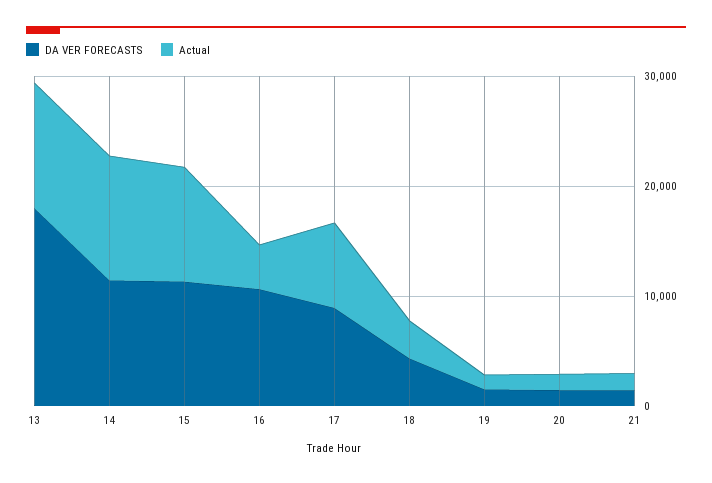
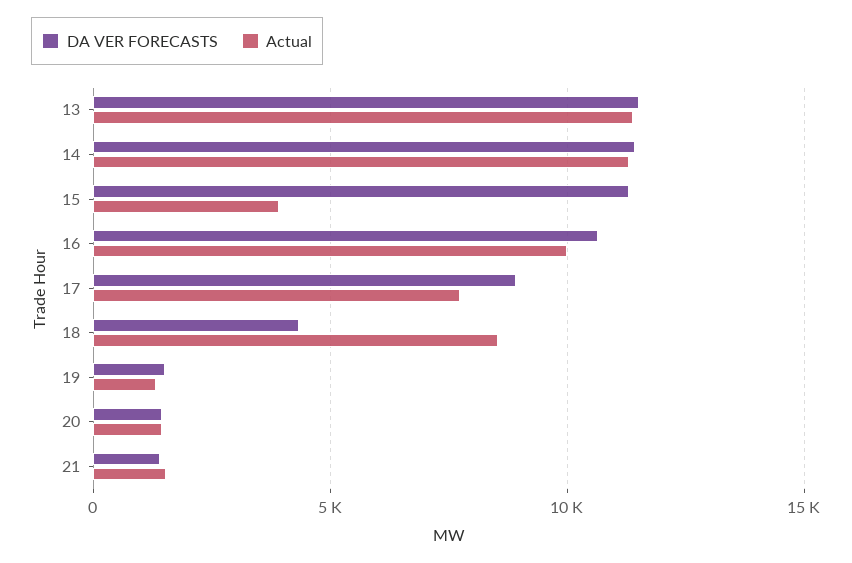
DA VER FORECASTS, 13: 18000 -> 11500
Actual, 15: 10000 -> 4000
Actual, 16: 4000 -> 10000
Actual, 18: 4000 -> 8500

